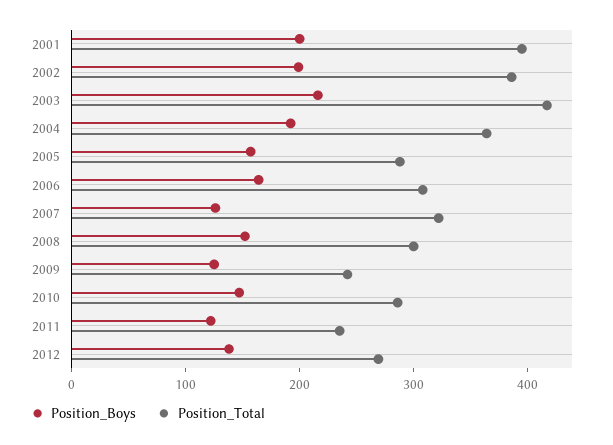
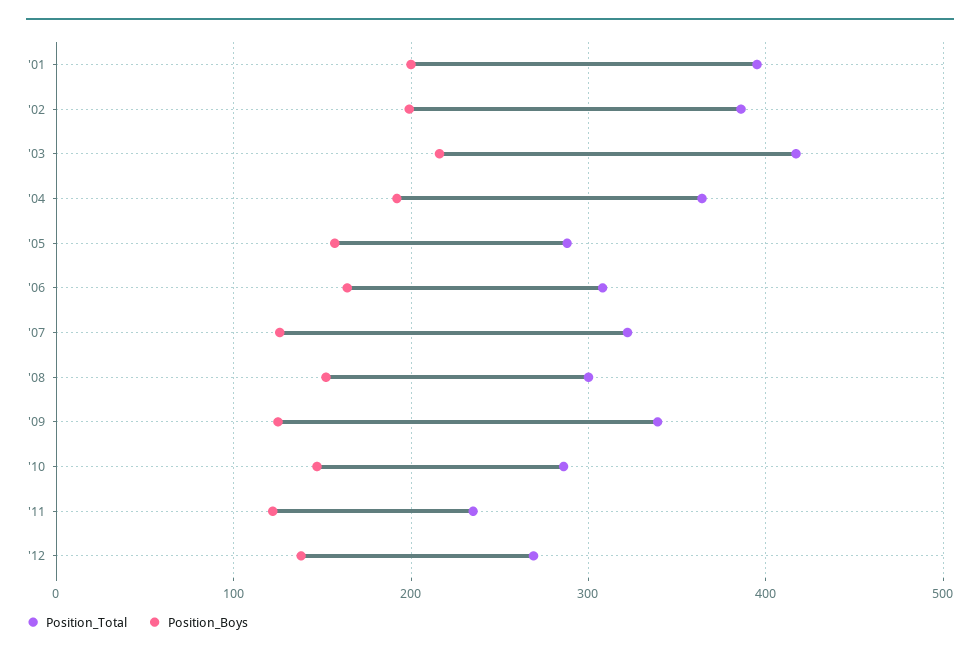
Position_Total, 2009: 240 -> 340

